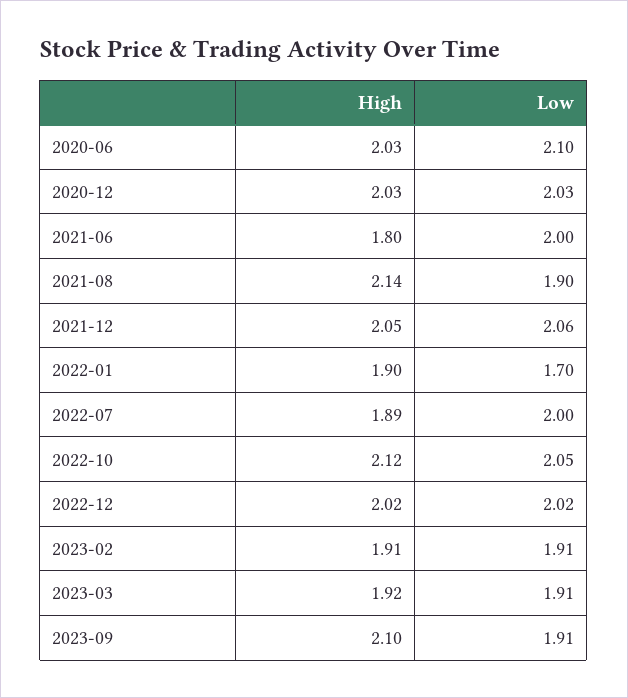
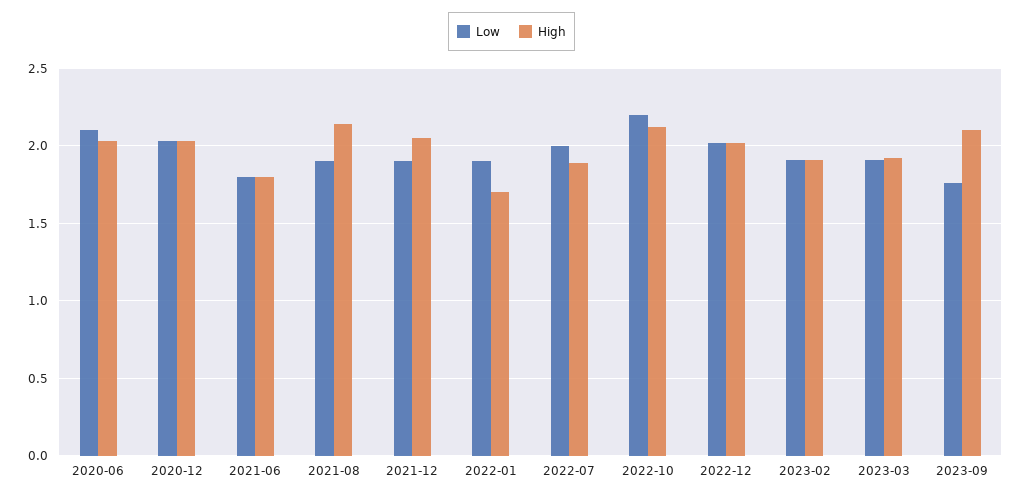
Low, 2021-06: 2 -> 1.8
Low, 2021-12: 2.06 -> 1.9
High, 2022-01: 1.9 -> 1.7
Low, 2022-01: 1.7 -> 1.9
Low, 2022-10: 2.05 -> 2.2
Low, 2023-09: 1.91 -> 1.75

